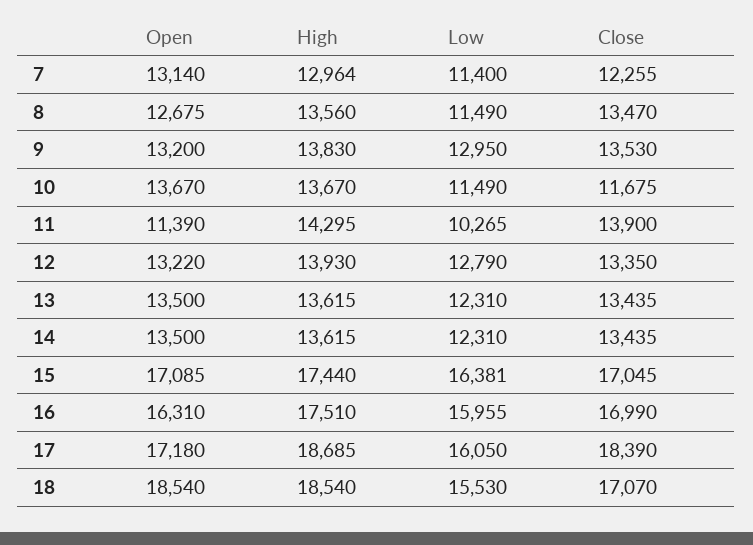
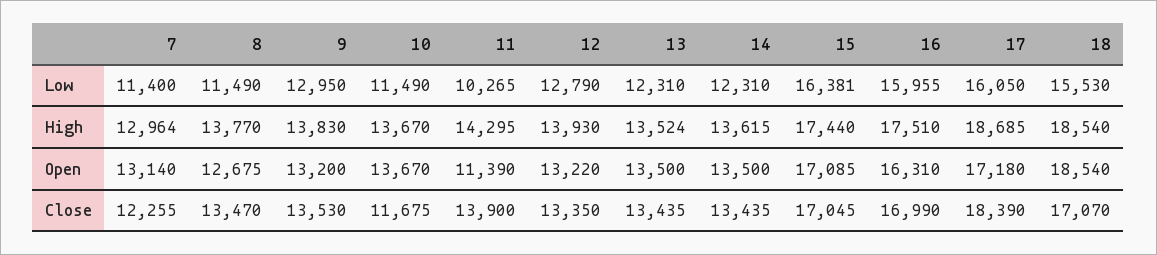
High, 8: 13560 -> 13770
High, 13: 13615 -> 13524

